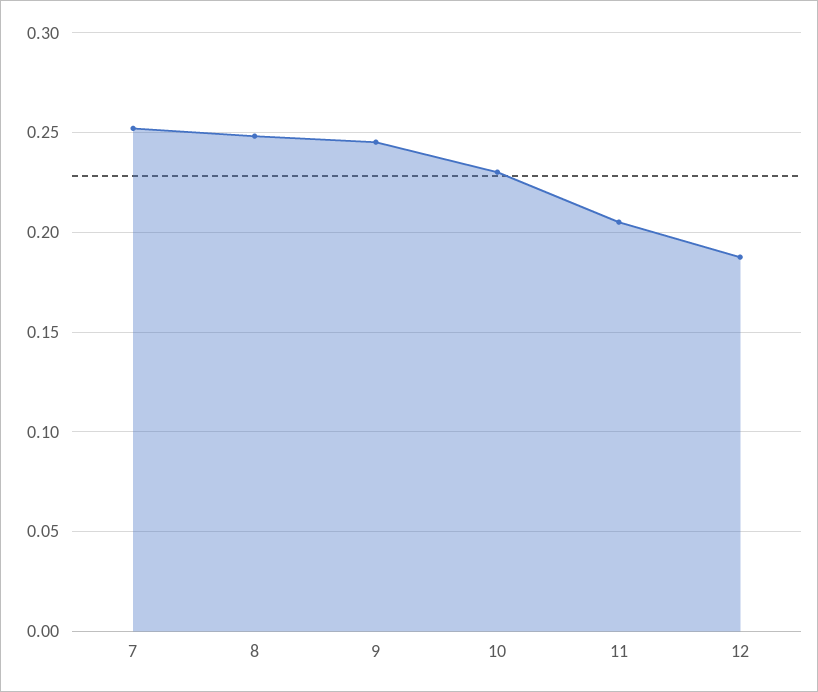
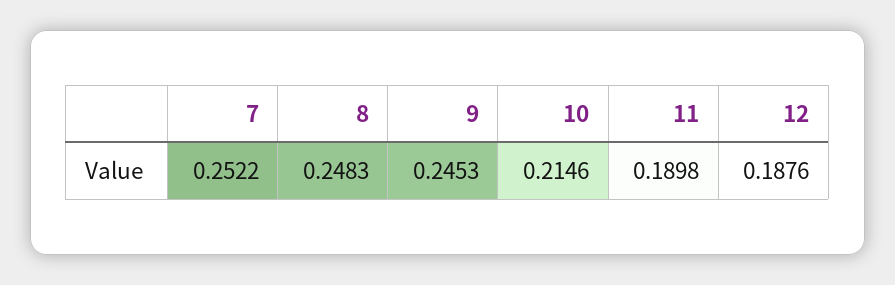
10: 0.23 -> 0.2146
11: 0.205 -> 0.1898

